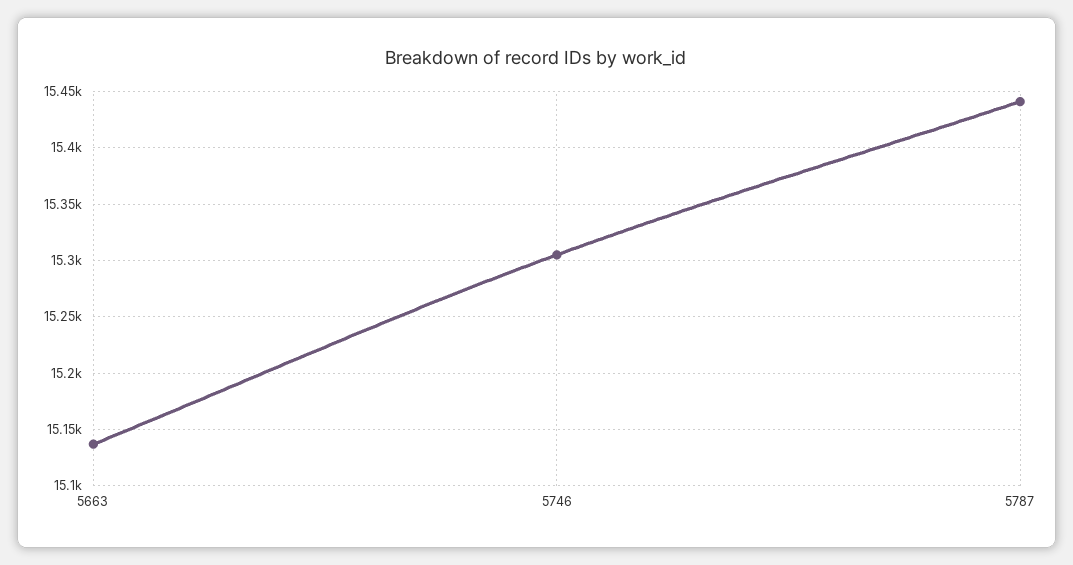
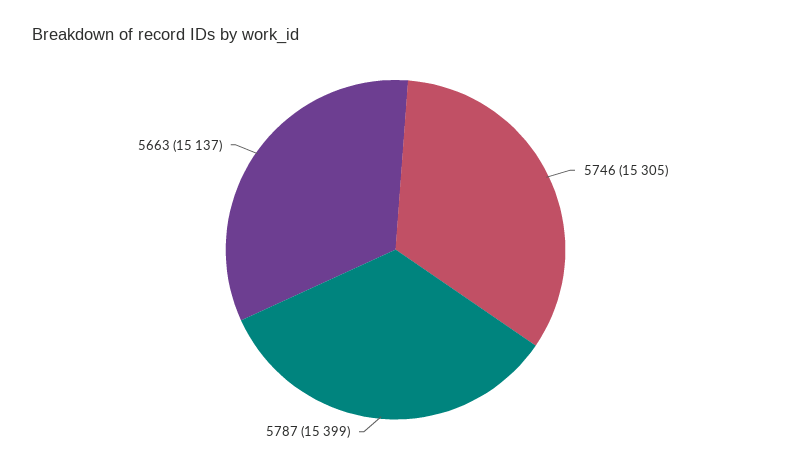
5787: 15440 -> 15399

